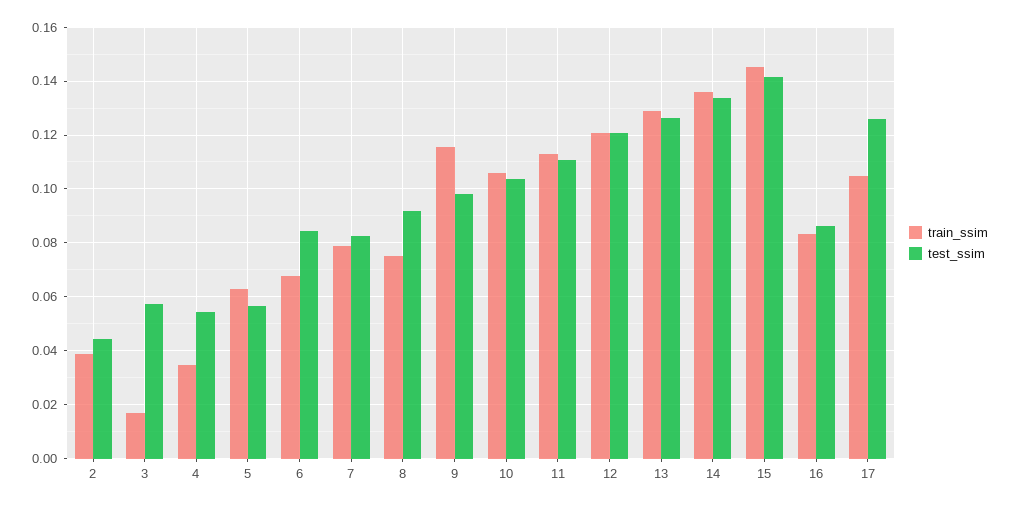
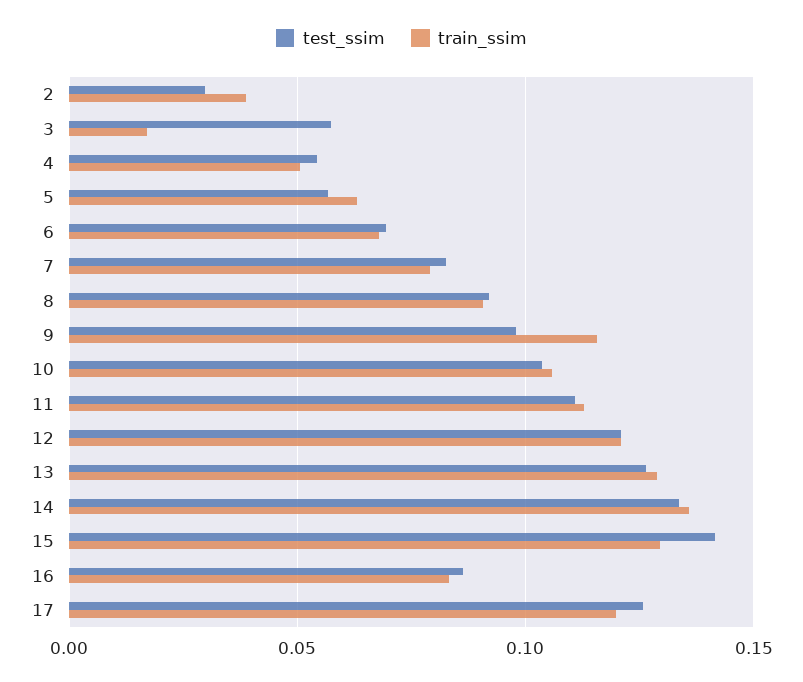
test_ssim, 2: 0.045 -> 0.03
train_ssim, 4: 0.035 -> 0.05
test_ssim, 6: 0.085 -> 0.07
train_ssim, 8: 0.075 -> 0.09
train_ssim, 15: 0.145 -> 0.13
train_ssim, 17: 0.105 -> 0.12

